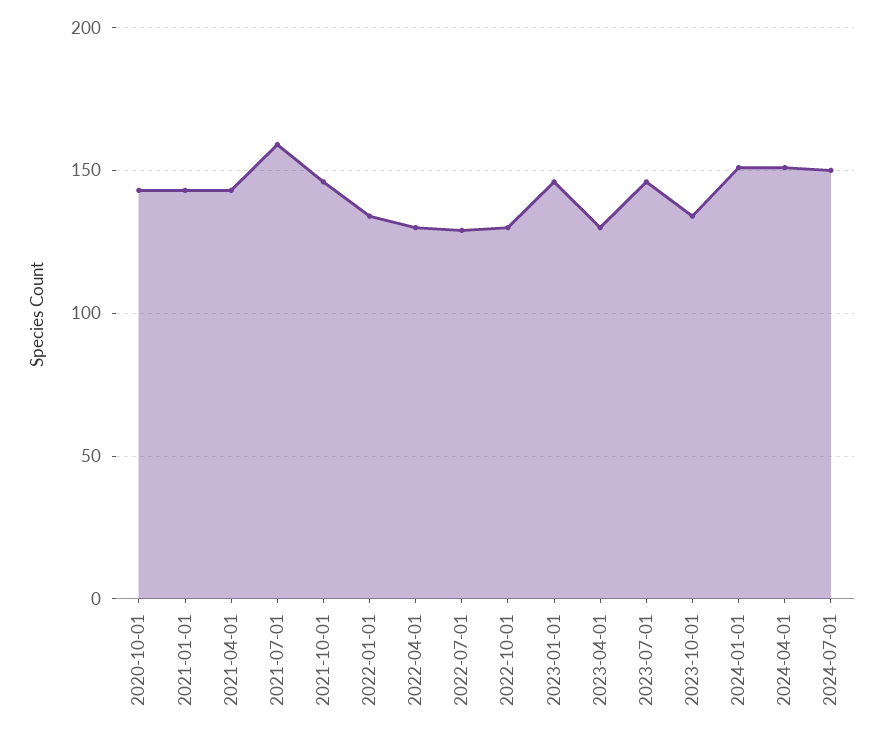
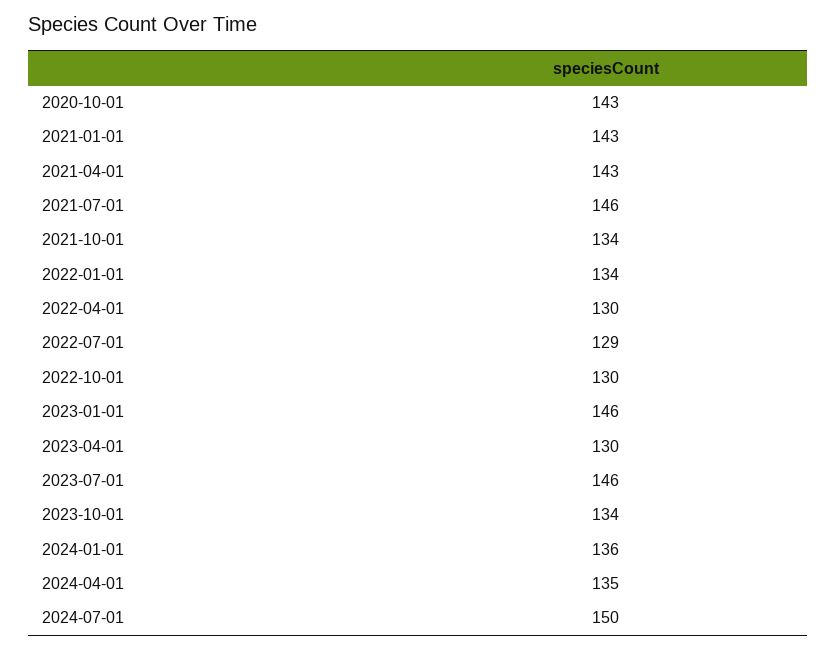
2021-07-01: 160 -> 146
2021-10-01: 145 -> 134
2024-01-01: 150 -> 136
2024-04-01: 150 -> 135

